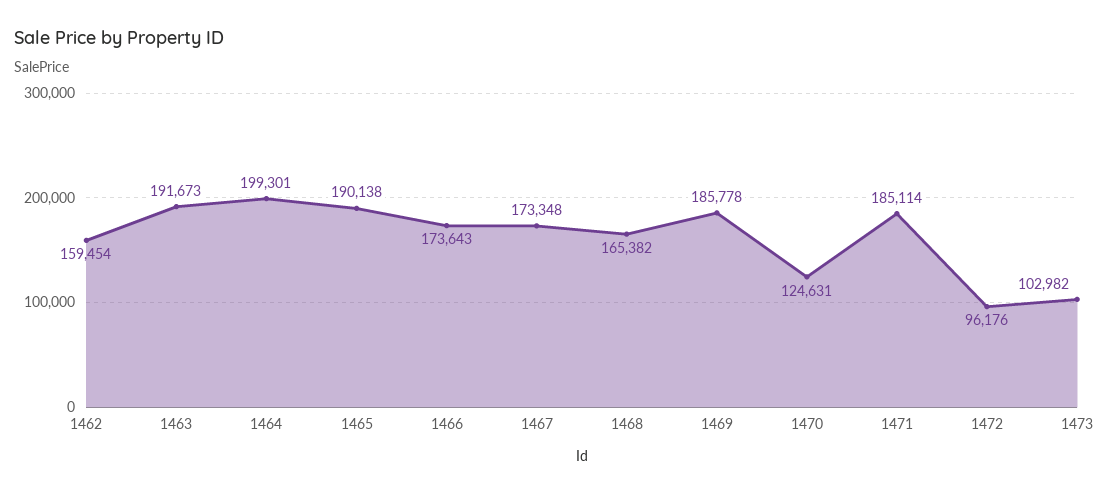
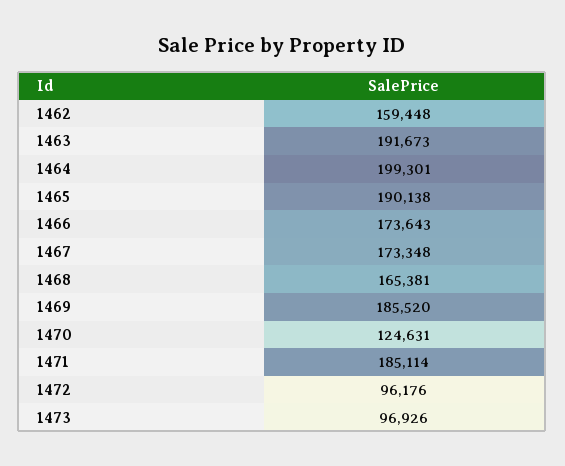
1462: 159454 -> 159448
1468: 165382 -> 165381
1469: 185778 -> 185520
1473: 102982 -> 96926

